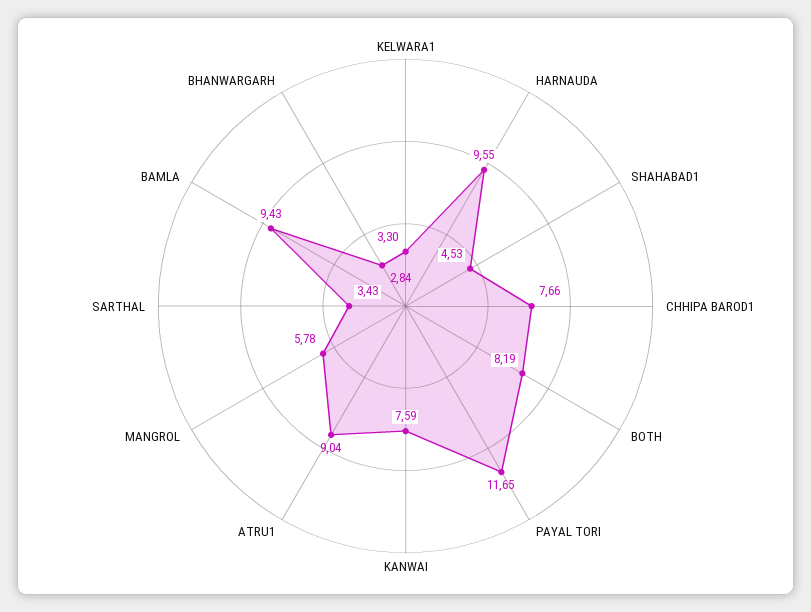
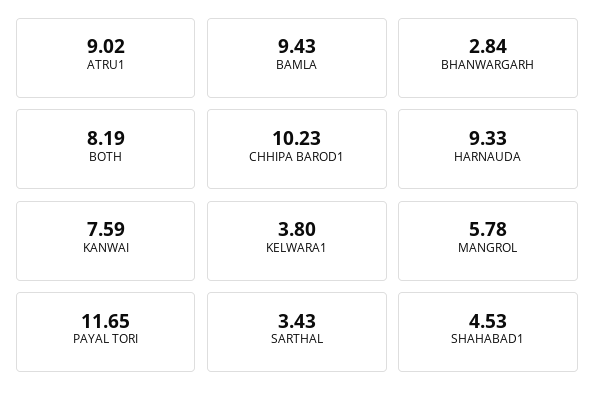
KELWARA1: 3.3 -> 3.8
HARNAUDA: 9.55 -> 9.33
CHHIPA BAROD1: 7.66 -> 10.23
ATRU1: 9.04 -> 9.02

